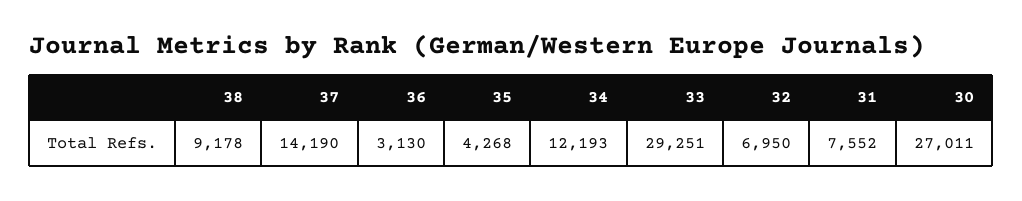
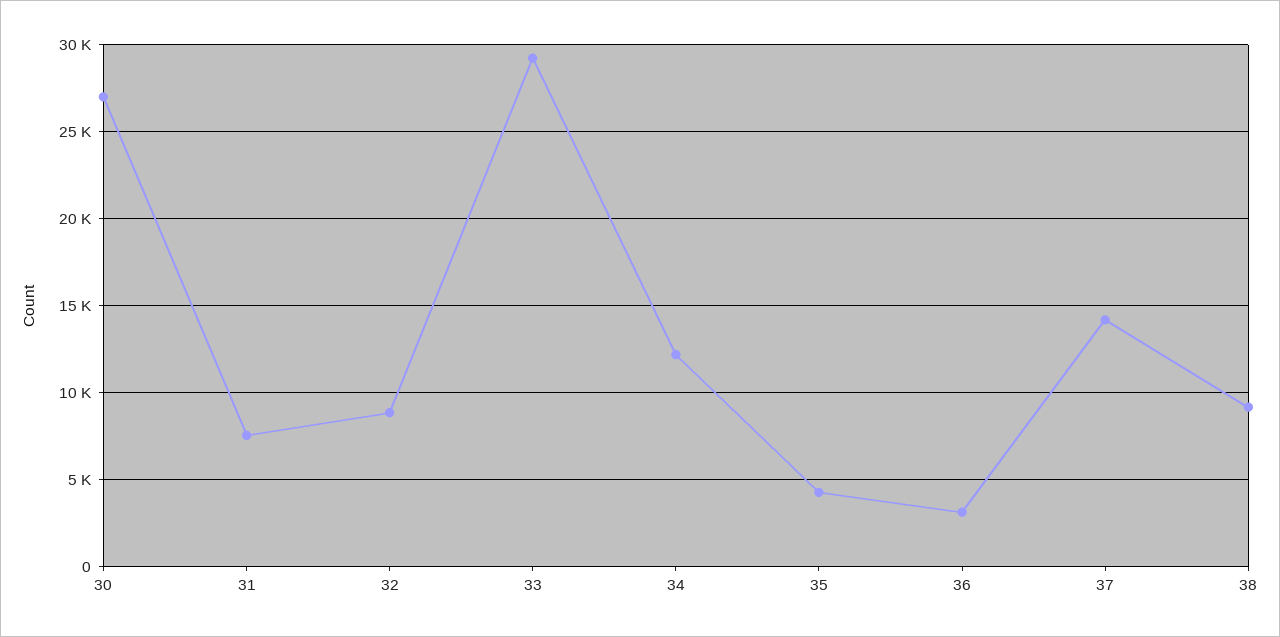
32: 6950 -> 9000

